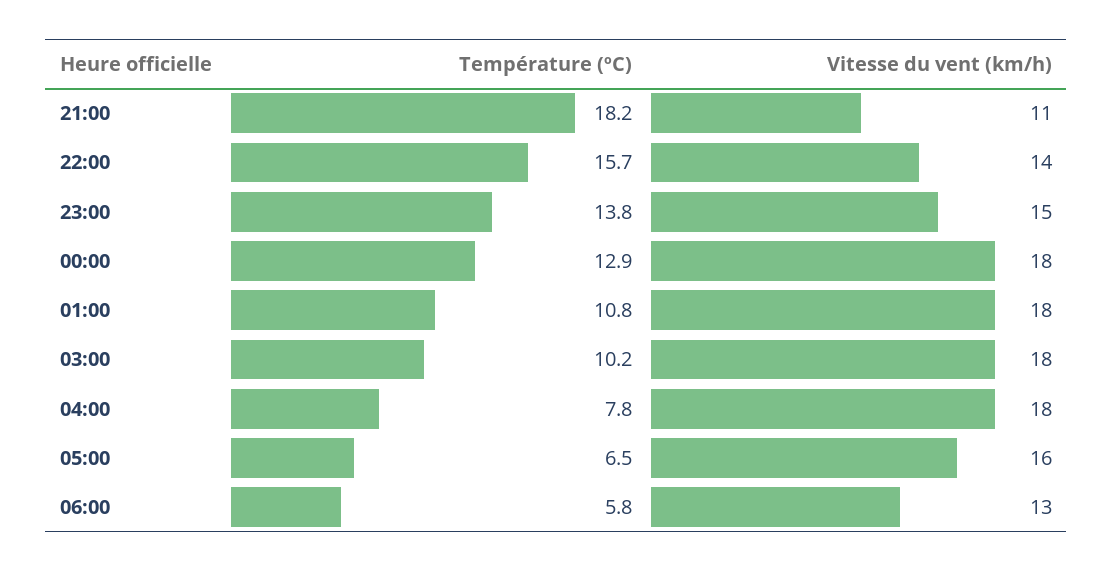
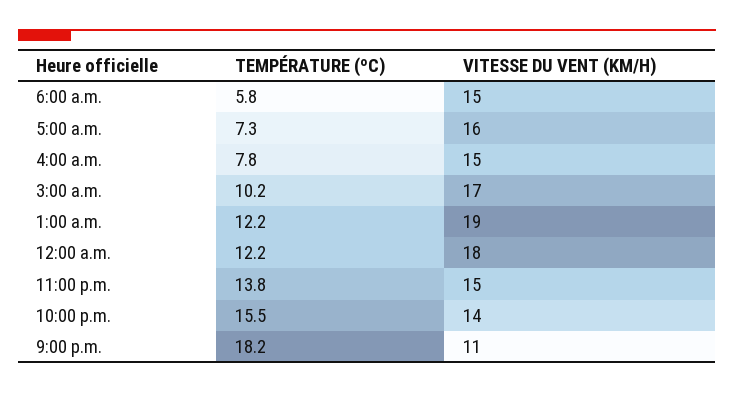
Température (ºC), 22:00: 15.7 -> 15.5
Température (ºC), 00:00: 12.9 -> 12.2
Température (ºC), 01:00: 10.8 -> 12.2
Vitesse du vent (km/h), 01:00: 18 -> 19
Vitesse du vent (km/h), 03:00: 18 -> 17
Vitesse du vent (km/h), 04:00: 18 -> 15
Température (ºC), 05:00: 6.5 -> 7.3
Vitesse du vent (km/h), 06:00: 13 -> 15

